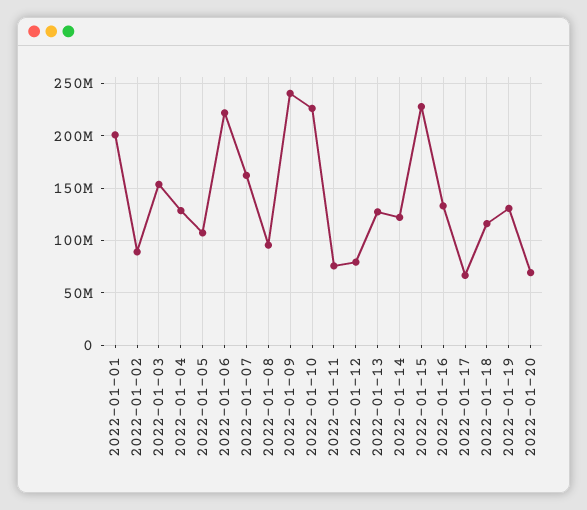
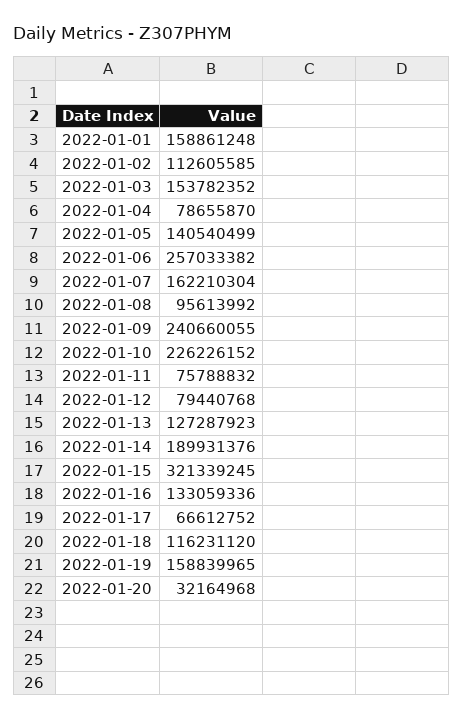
2022-01-01: 200000000 -> 158861248
2022-01-02: 90000000 -> 112605585
2022-01-04: 130000000 -> 78655870
2022-01-05: 110000000 -> 140540499
2022-01-06: 220000000 -> 257033382
2022-01-14: 120000000 -> 189931376
2022-01-15: 230000000 -> 321339245
2022-01-19: 130000000 -> 158839965
2022-01-20: 70000000 -> 32164968

